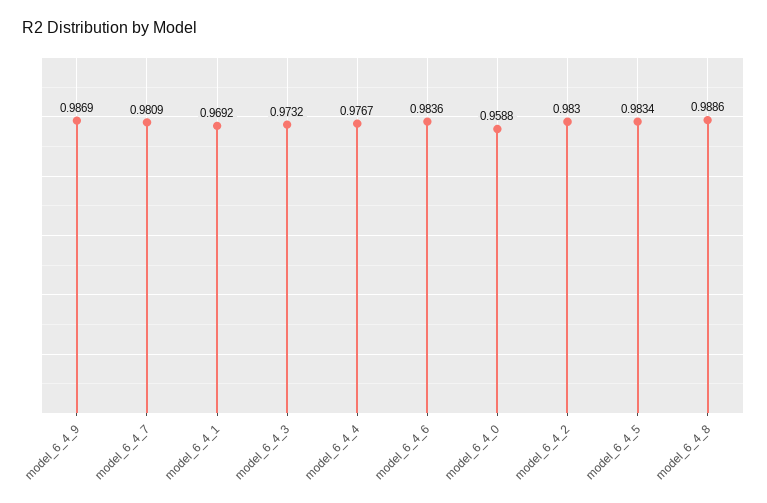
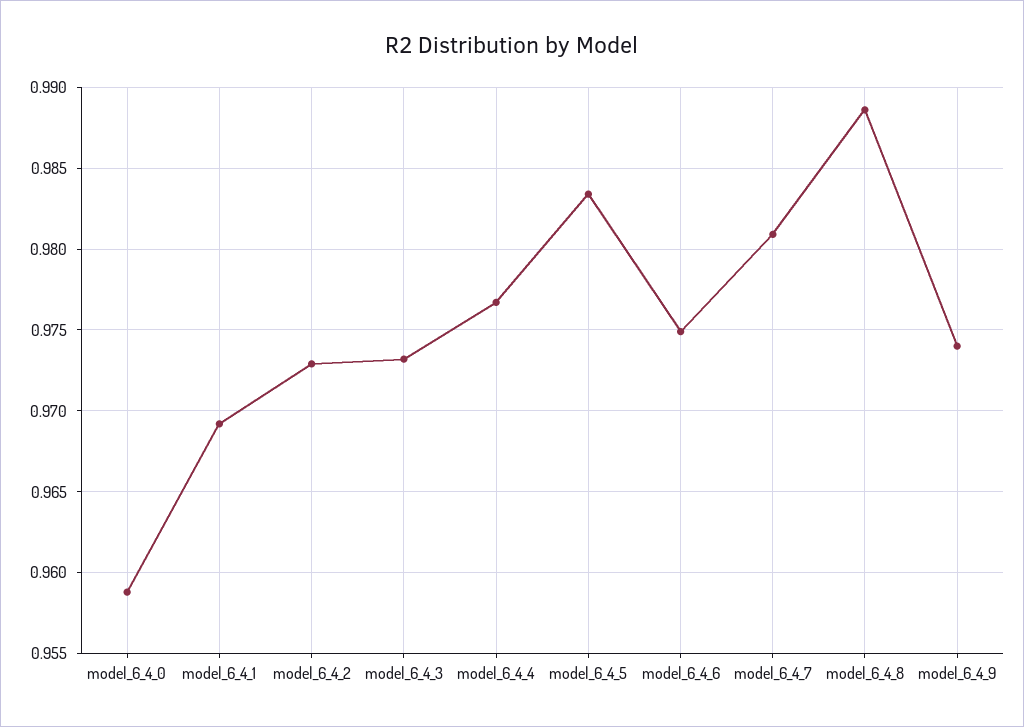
model_6_4_9: 0.9869 -> 0.974
model_6_4_6: 0.9836 -> 0.975
model_6_4_2: 0.983 -> 0.973

